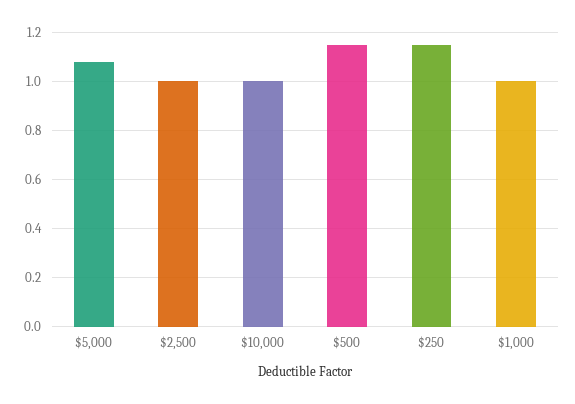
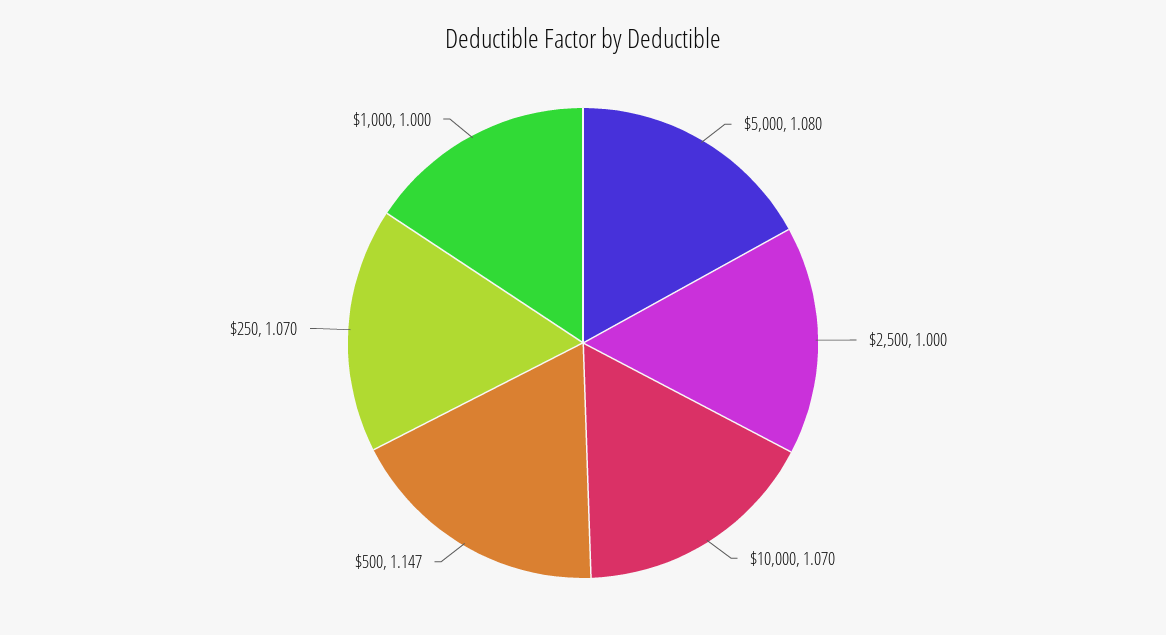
$10,000: 1 -> 1.07
$250: 1.15 -> 1.07

